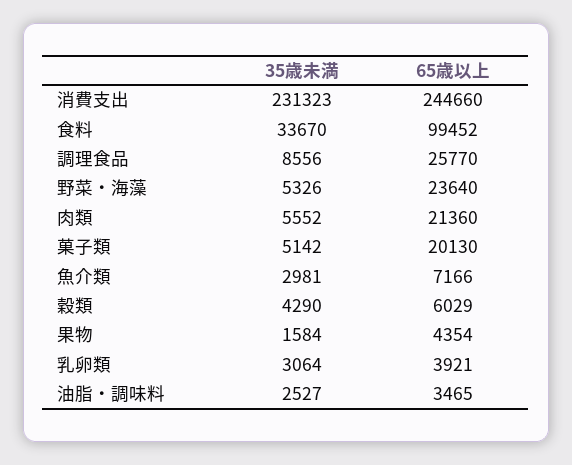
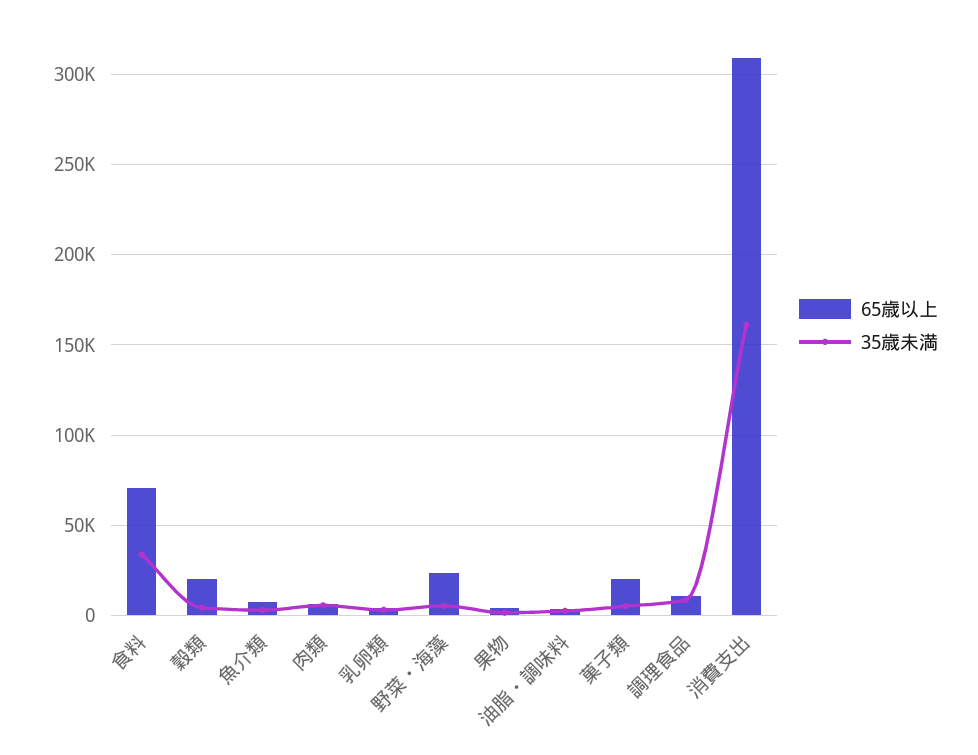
35歳未満, 消費支出: 231323 -> 160000
65歳以上, 消費支出: 244660 -> 310000
65歳以上, 食料: 99452 -> 70000
65歳以上, 調理食品: 25770 -> 10000
65歳以上, 肉類: 21360 -> 5000
65歳以上, 穀類: 6029 -> 20000

